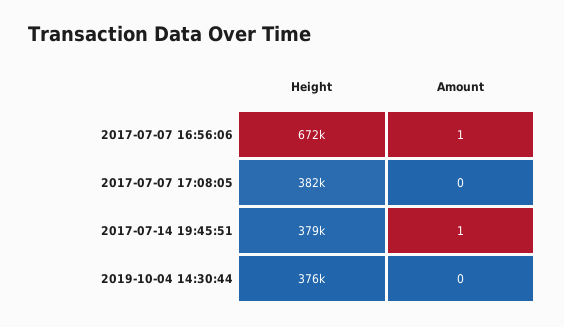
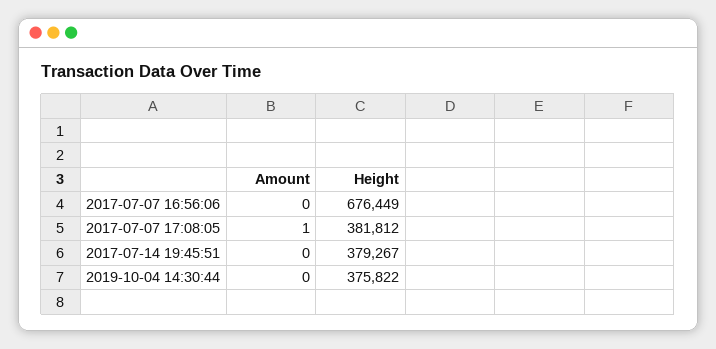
Height, 2017-07-07 16:56:06: 672000 -> 676449
Amount, 2017-07-07 16:56:06: 1 -> 0
Amount, 2017-07-07 17:08:05: 0 -> 1
Amount, 2017-07-14 19:45:51: 1 -> 0

